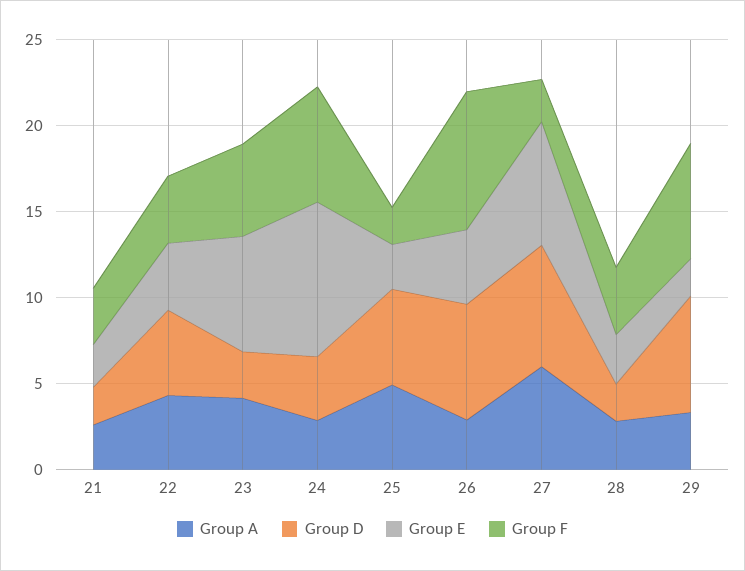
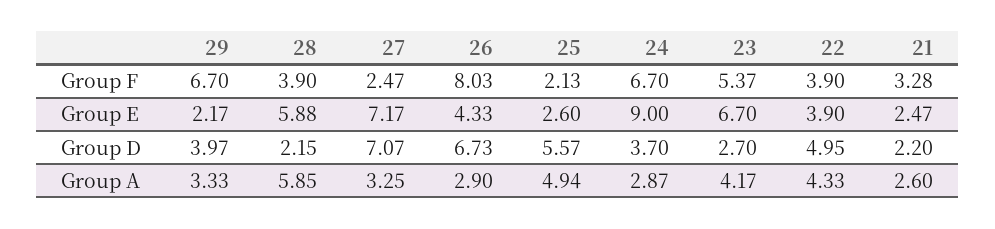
Group A, 27: 6 -> 3.25
Group A, 28: 3 -> 5.85
Group E, 28: 3 -> 5.88
Group D, 29: 7 -> 3.97

